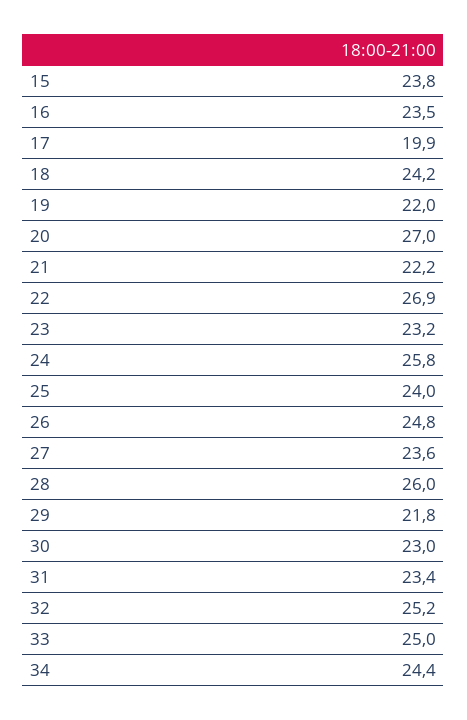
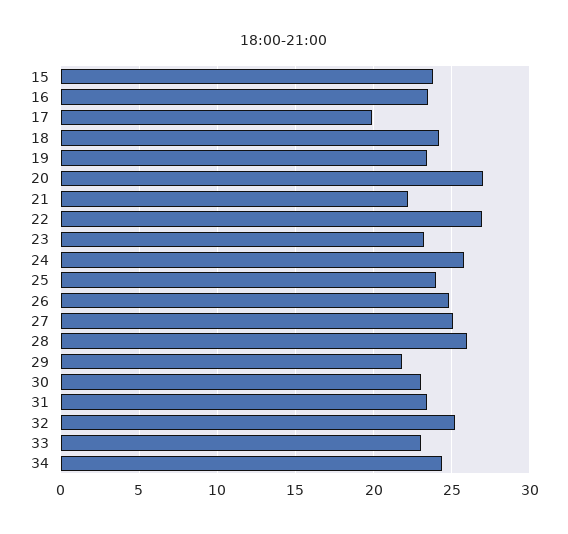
19: 22 -> 23.5
27: 23.6 -> 25
33: 25 -> 23

